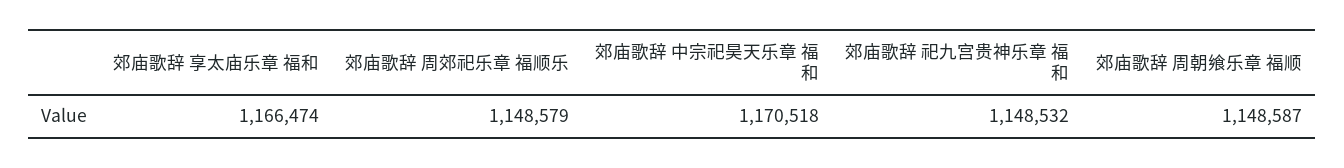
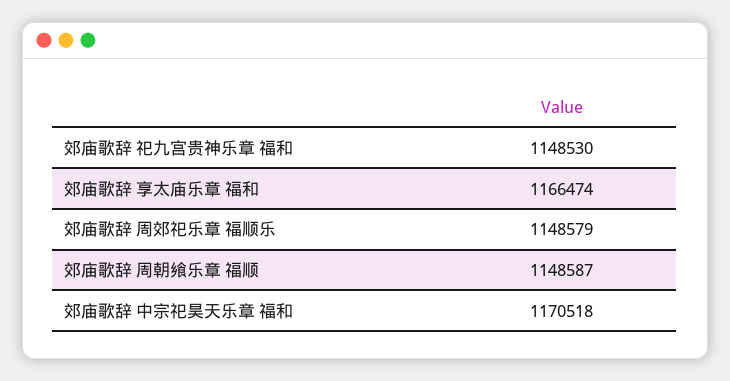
郊庙歌辞 祀九宫贵神乐章 福和: 1148532 -> 1148530

